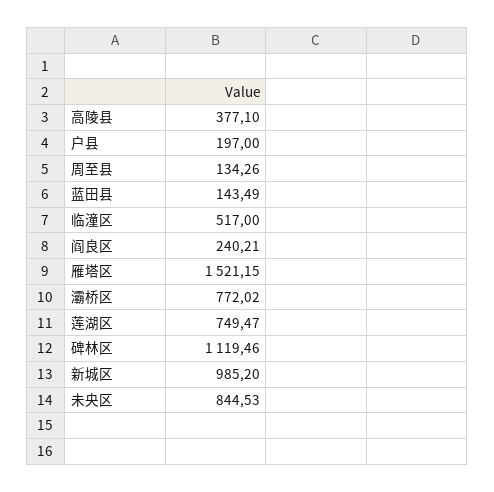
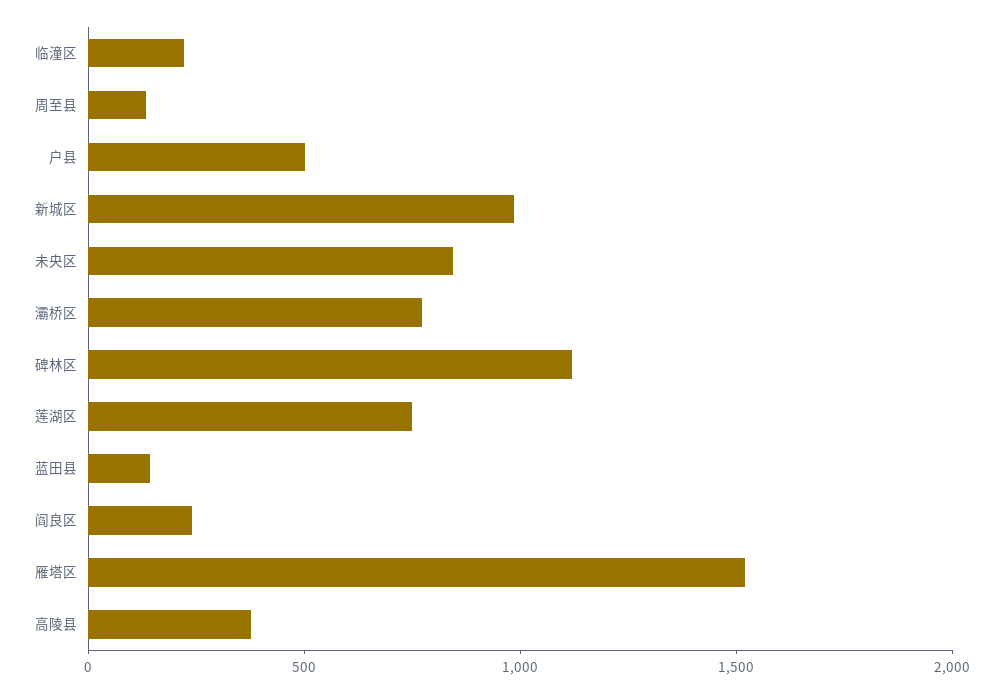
户县: 197 -> 500
临潼区: 517 -> 200

